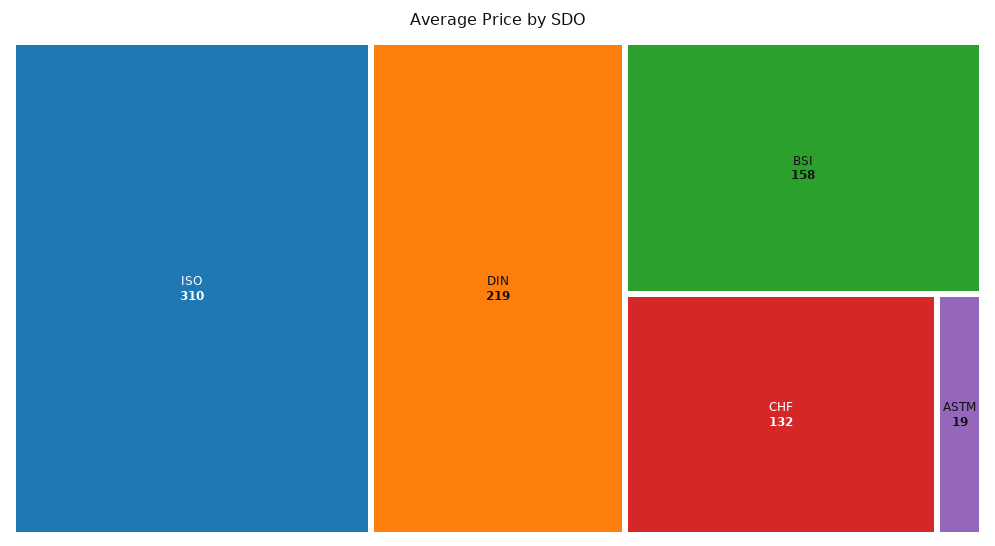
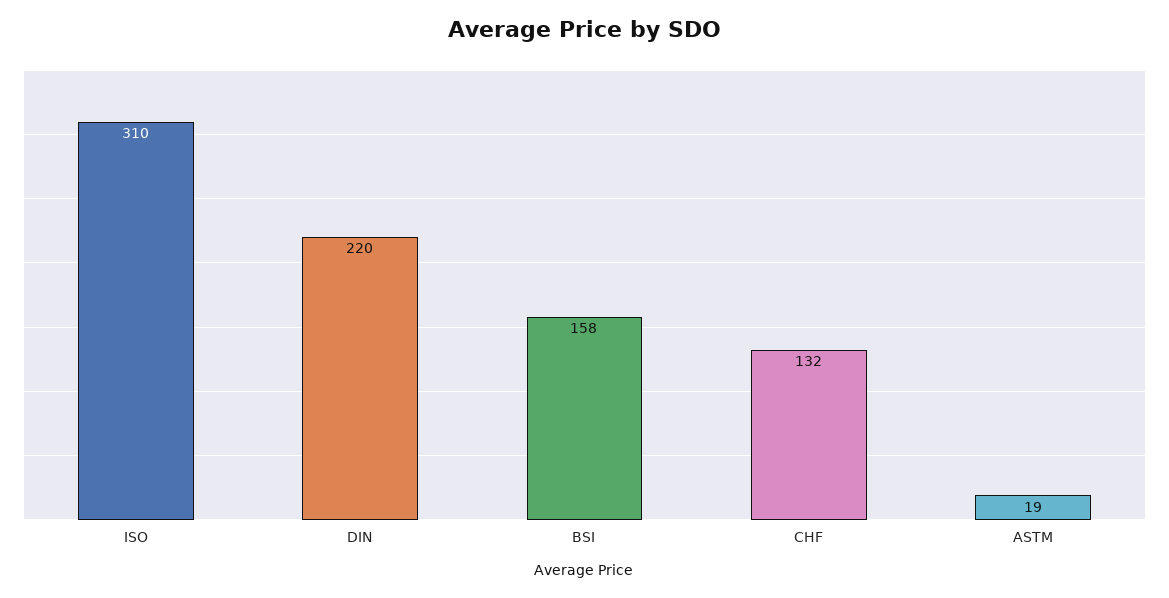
DIN: 219 -> 220

